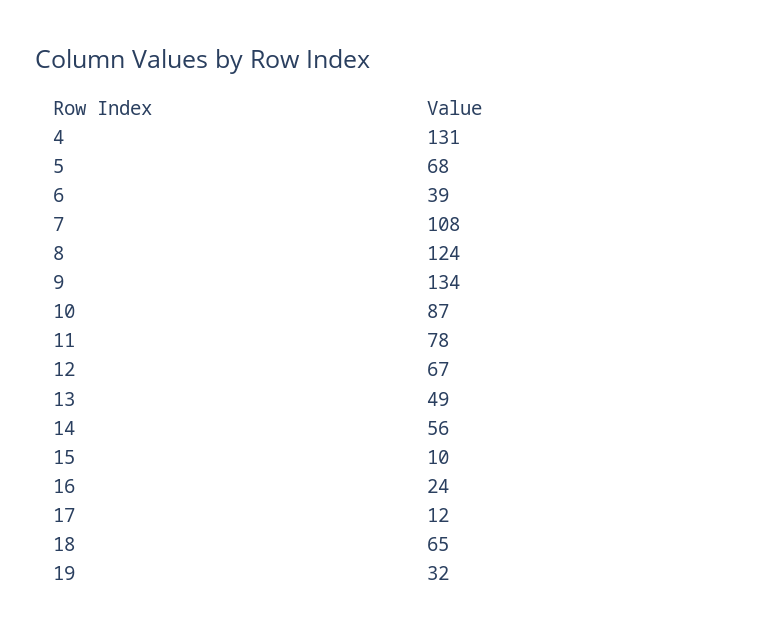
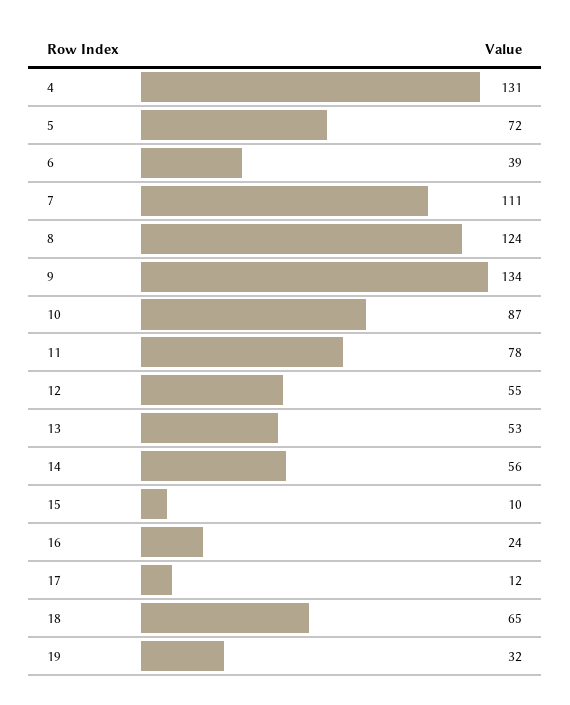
5: 68 -> 72
7: 108 -> 111
12: 67 -> 55
13: 49 -> 53

